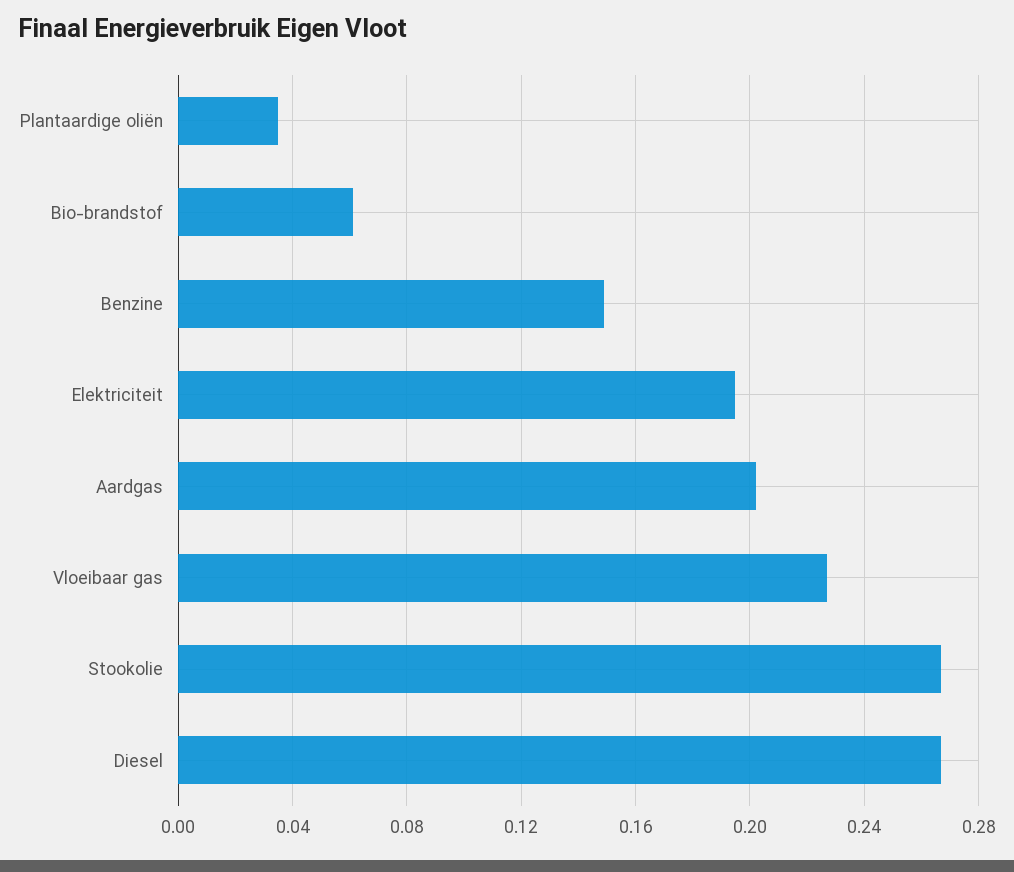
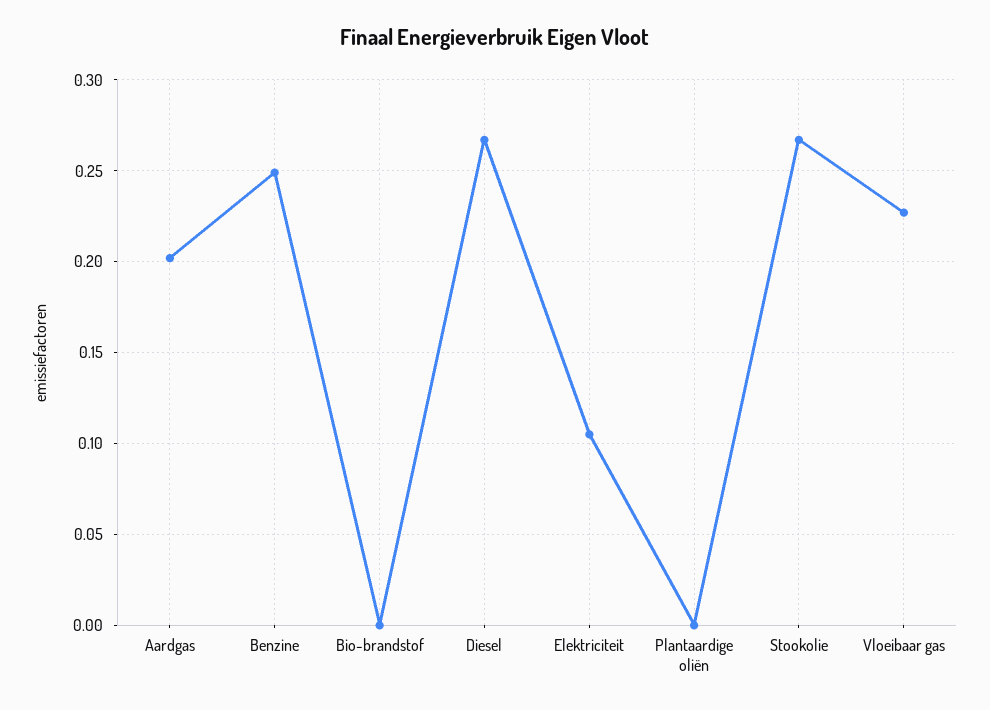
Plantaardige oliën: 0.035 -> 0
Bio-brandstof: 0.06 -> 0
Benzine: 0.15 -> 0.25
Elektriciteit: 0.195 -> 0.105

